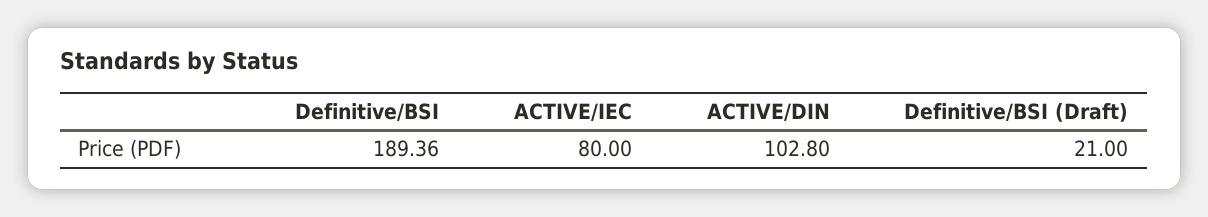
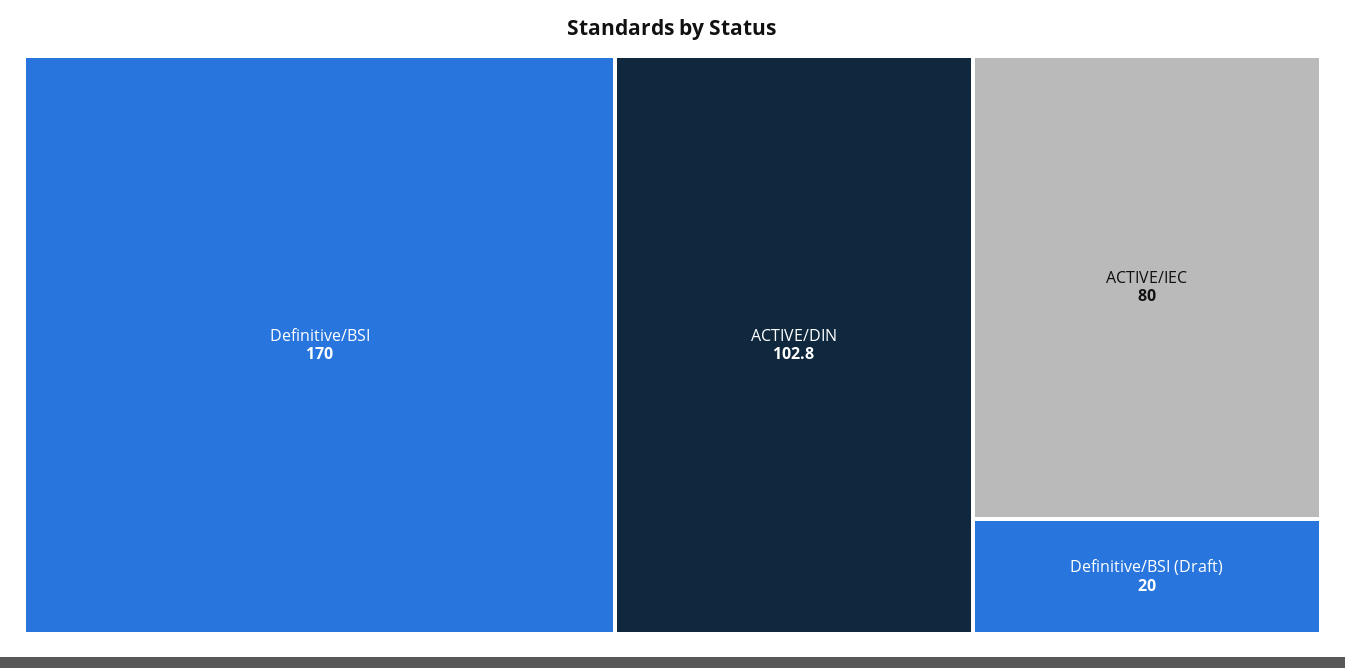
Definitive/BSI: 189.36 -> 170
Definitive/BSI (Draft): 21 -> 20

